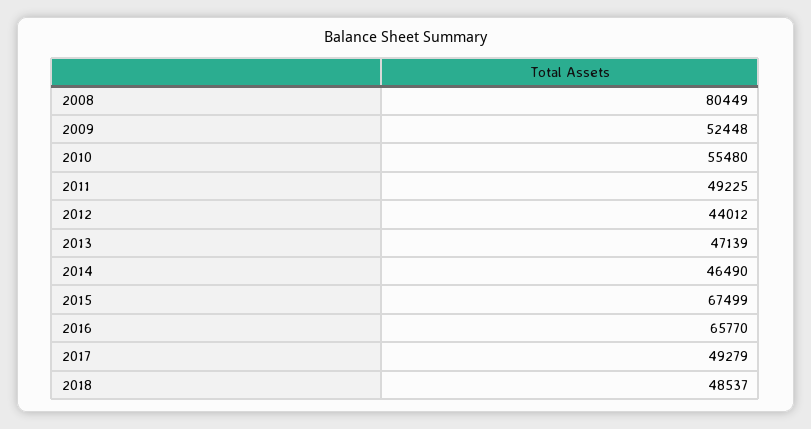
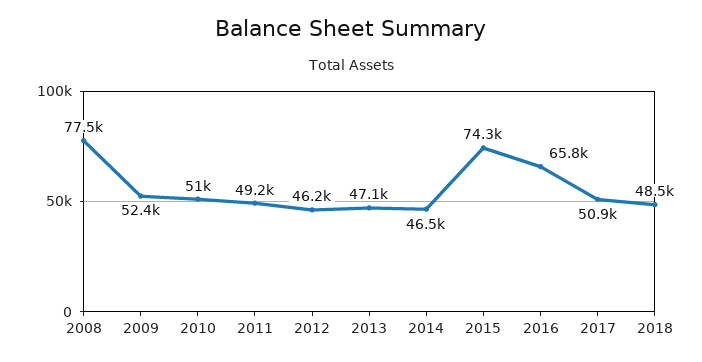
2008: 80449 -> 77500
2010: 55480 -> 51000
2012: 44012 -> 46200
2015: 67499 -> 74300
2017: 49279 -> 50900

